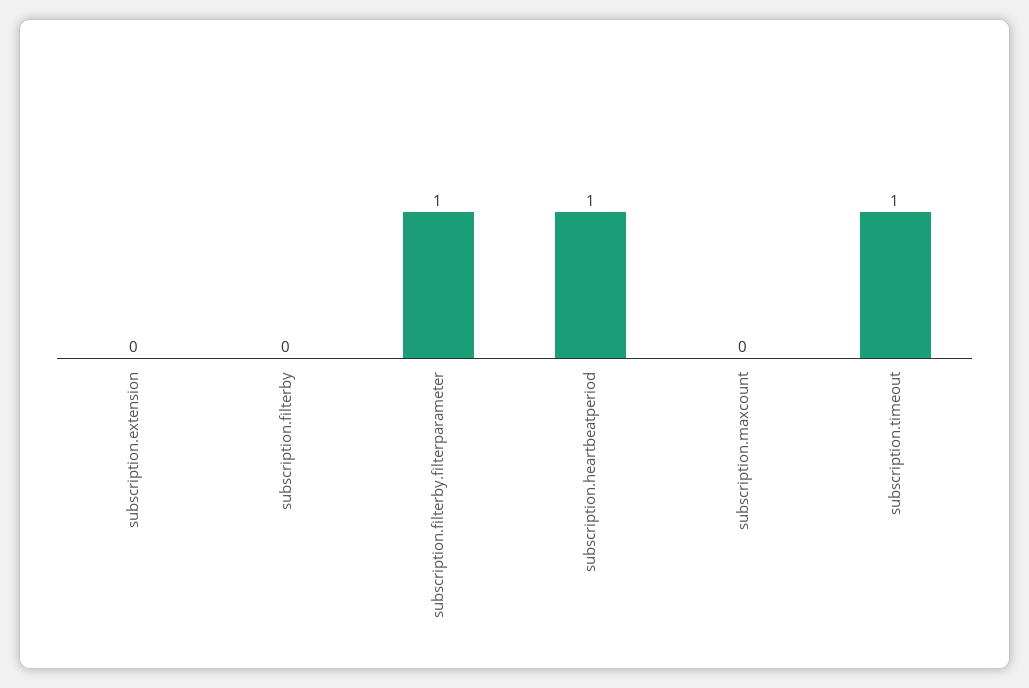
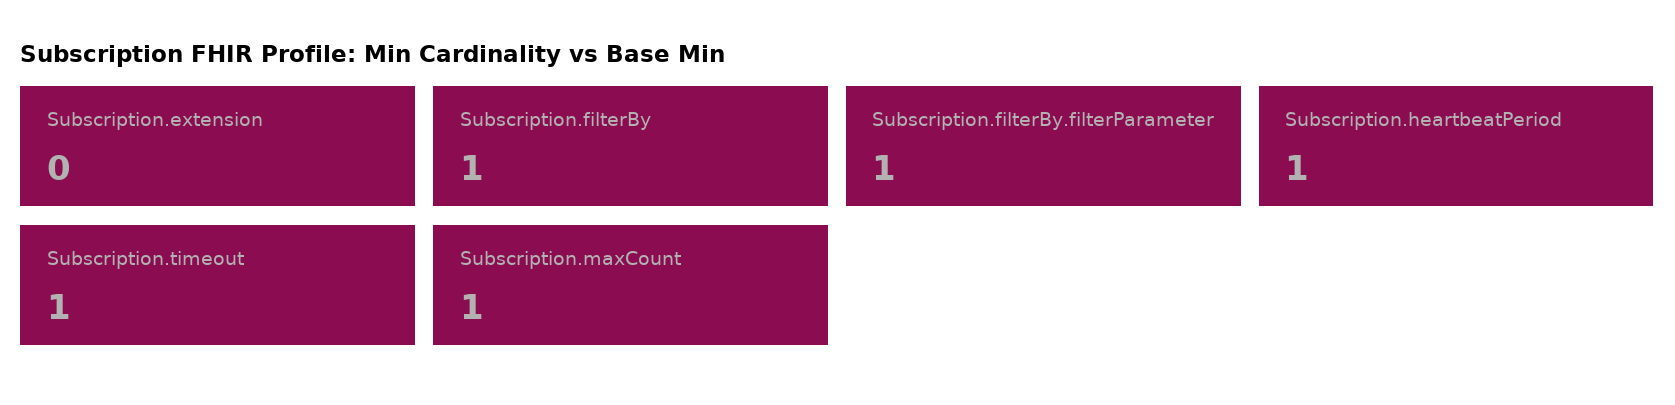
subscription.filterby: 0 -> 1
subscription.maxcount: 0 -> 1

